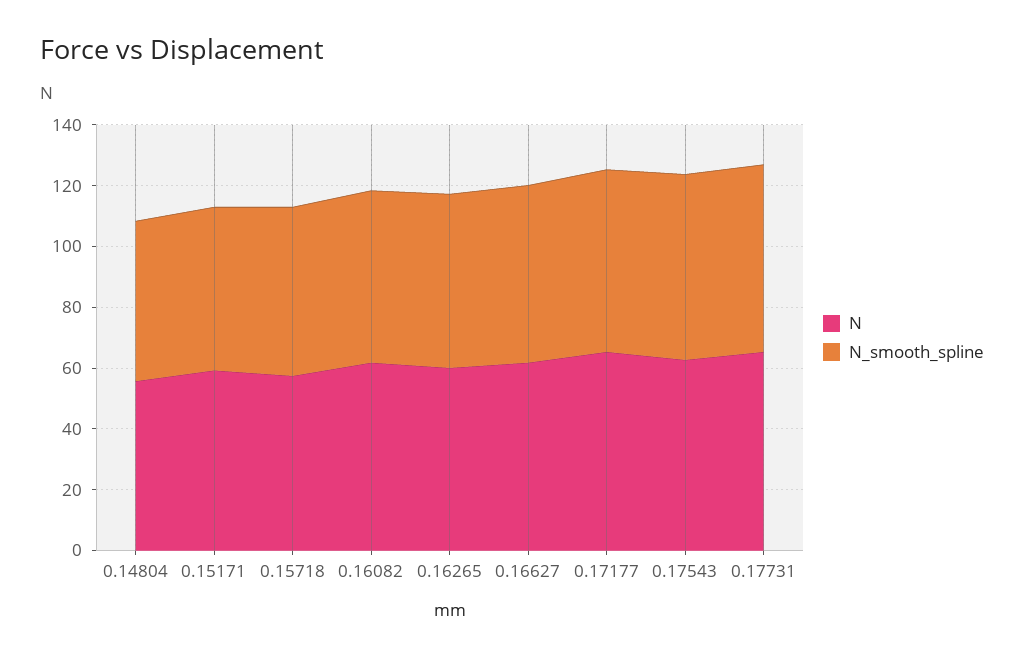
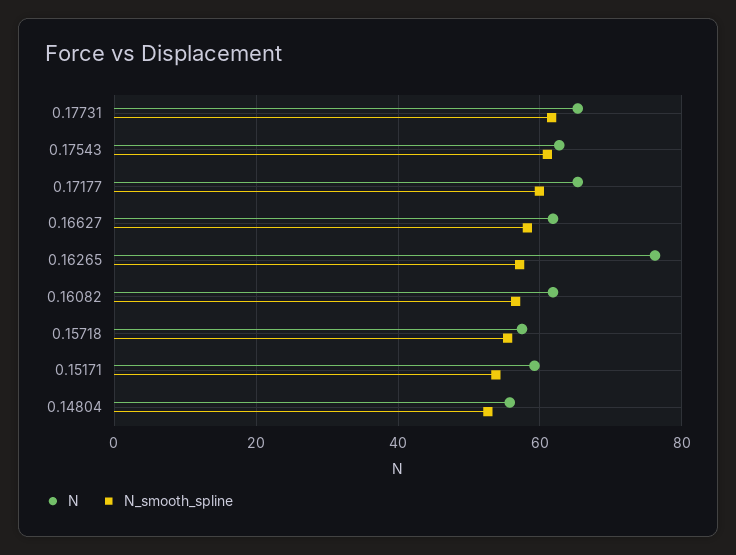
N, 0.16265: 60 -> 76

